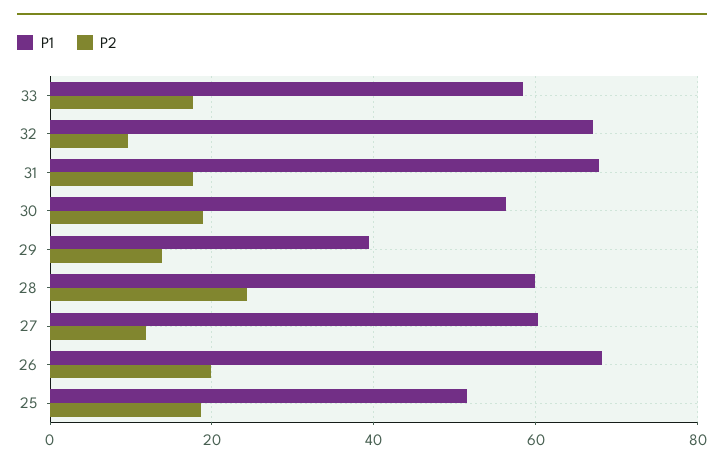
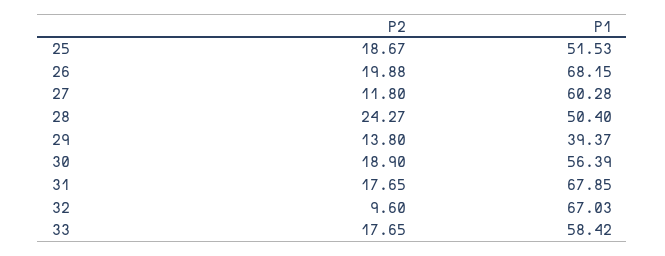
P1, 28: 60 -> 50.4

